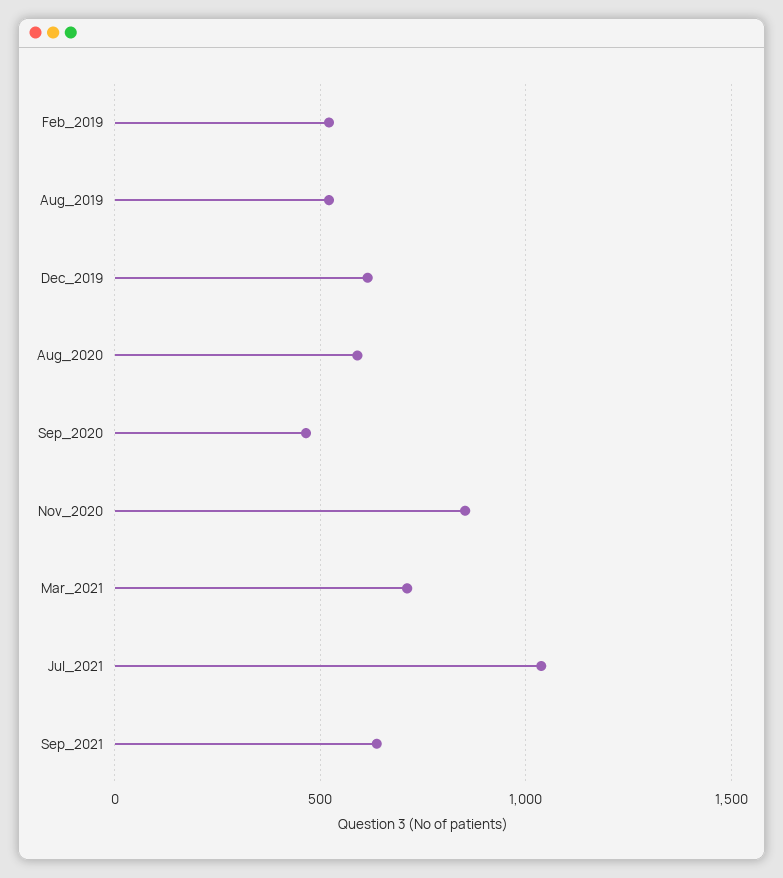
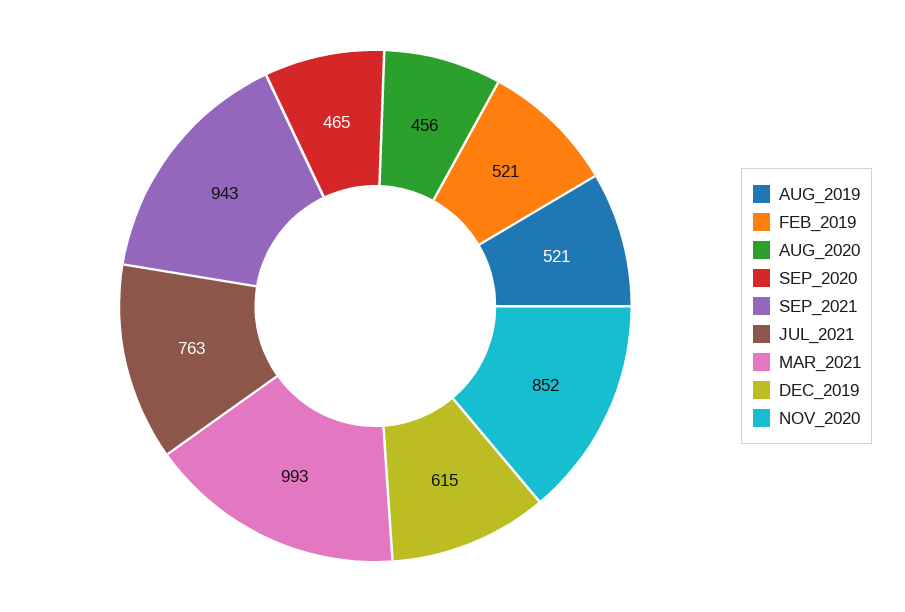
Aug_2020: 600 -> 456
Mar_2021: 700 -> 993
Jul_2021: 1050 -> 763
Sep_2021: 650 -> 943

